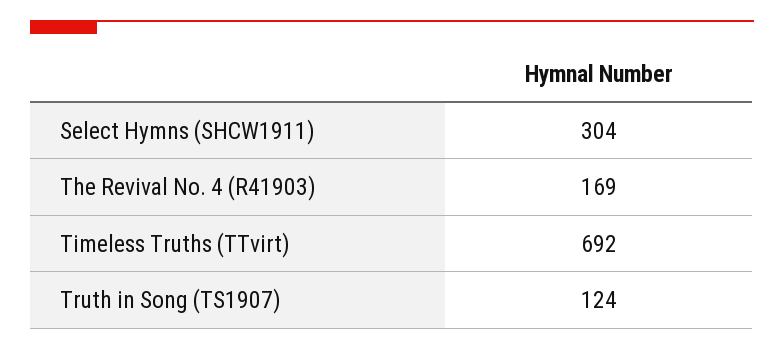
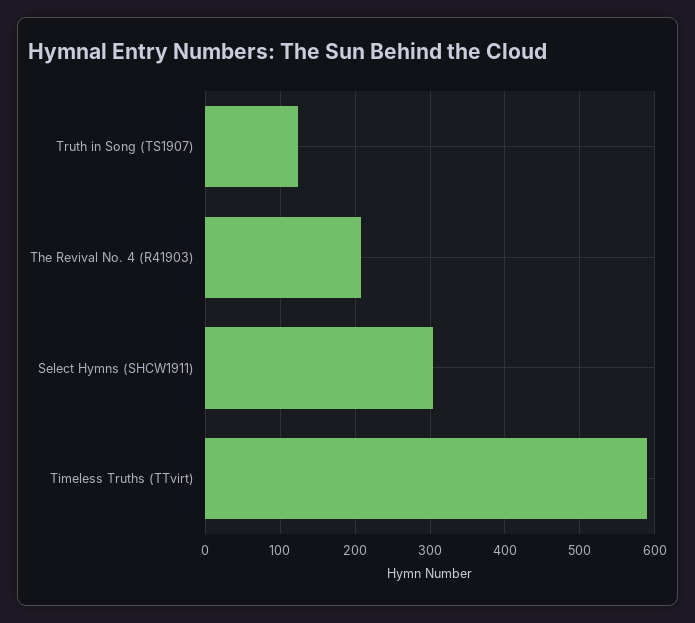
The Revival No. 4 (R41903): 169 -> 210
Timeless Truths (TTvirt): 692 -> 590

